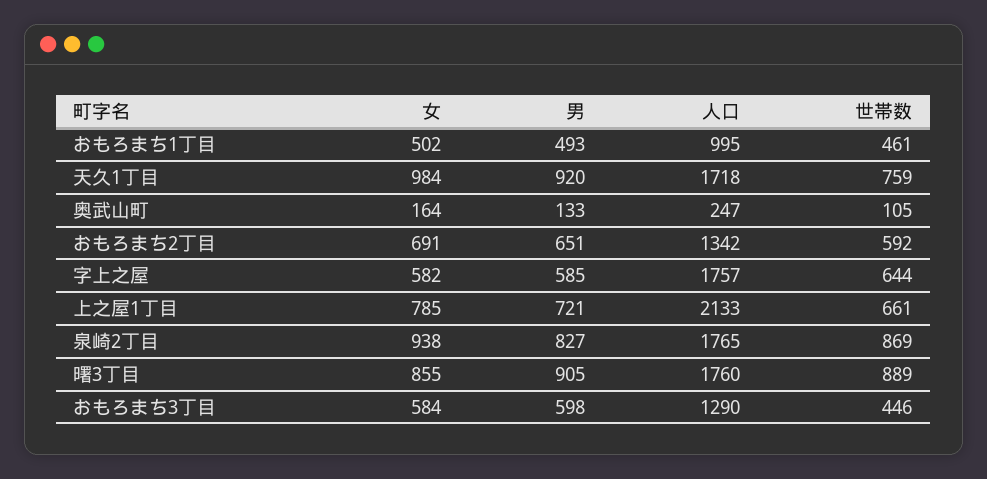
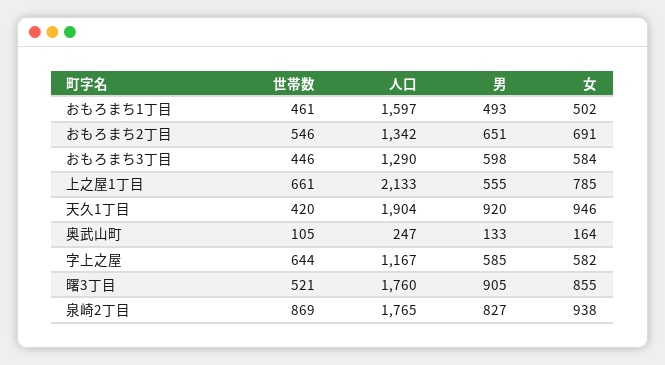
人口, おもろまち1丁目: 995 -> 1597
女, 天久1丁目: 984 -> 946
人口, 天久1丁目: 1718 -> 1904
世帯数, 天久1丁目: 759 -> 420
世帯数, おもろまち2丁目: 592 -> 546
人口, 字上之屋: 1757 -> 1167
男, 上之屋1丁目: 721 -> 555
世帯数, 曙3丁目: 889 -> 521

